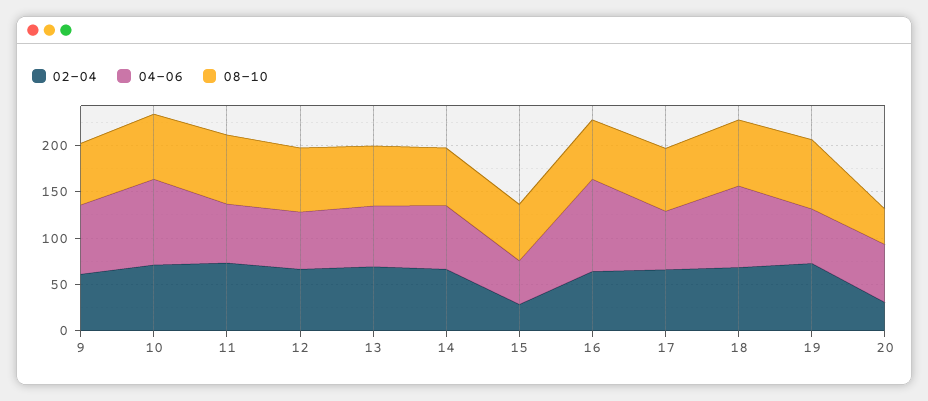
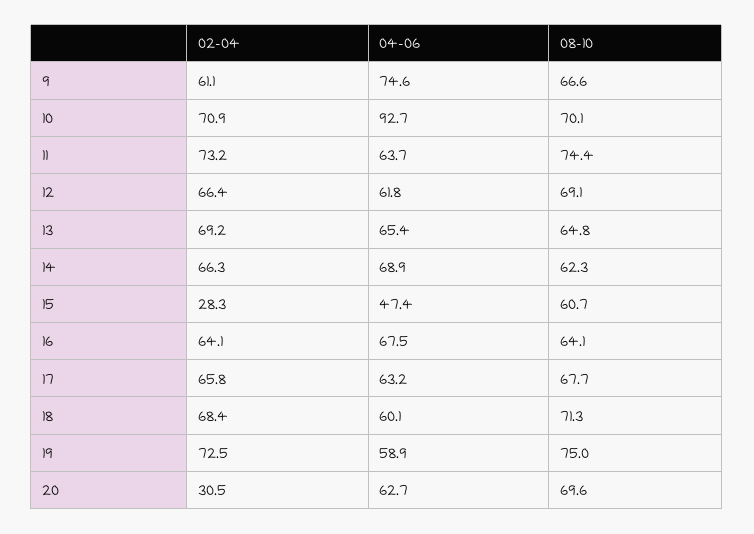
04-06, 16: 100 -> 67.5
04-06, 18: 90 -> 60.1
08-10, 20: 40 -> 69.6

